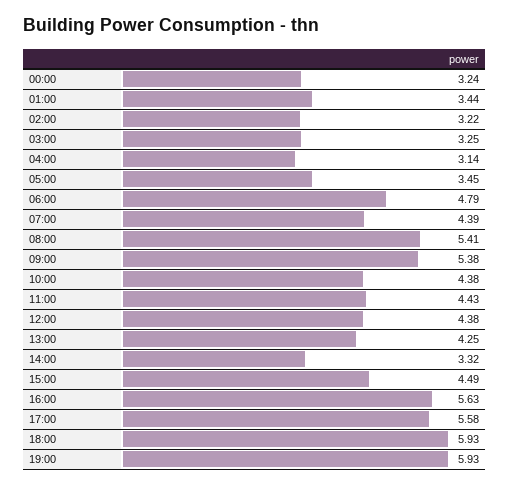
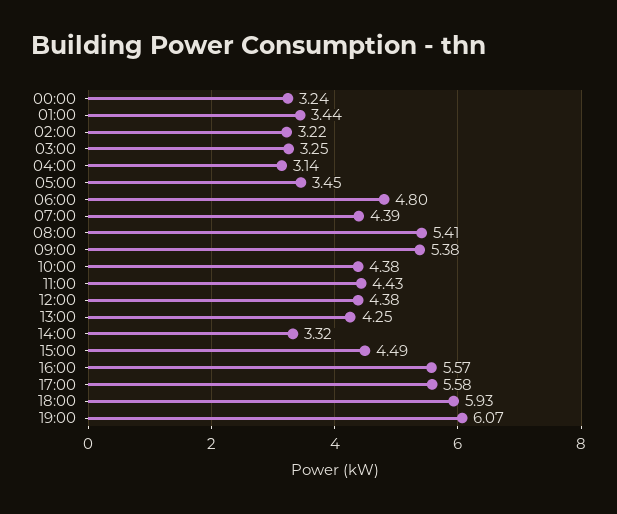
06:00: 4.79 -> 4.8
16:00: 5.63 -> 5.57
19:00: 5.93 -> 6.07

